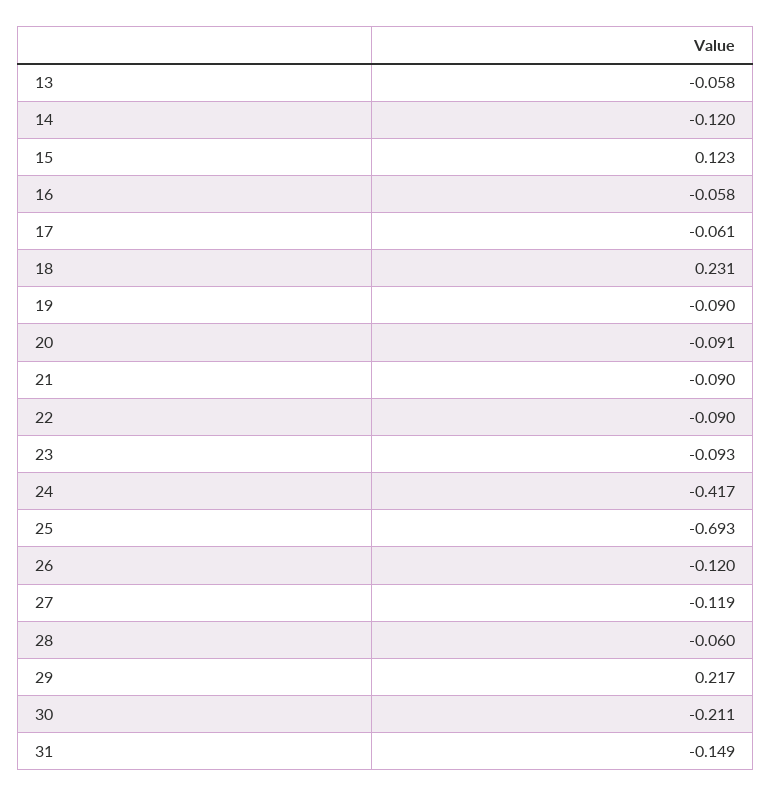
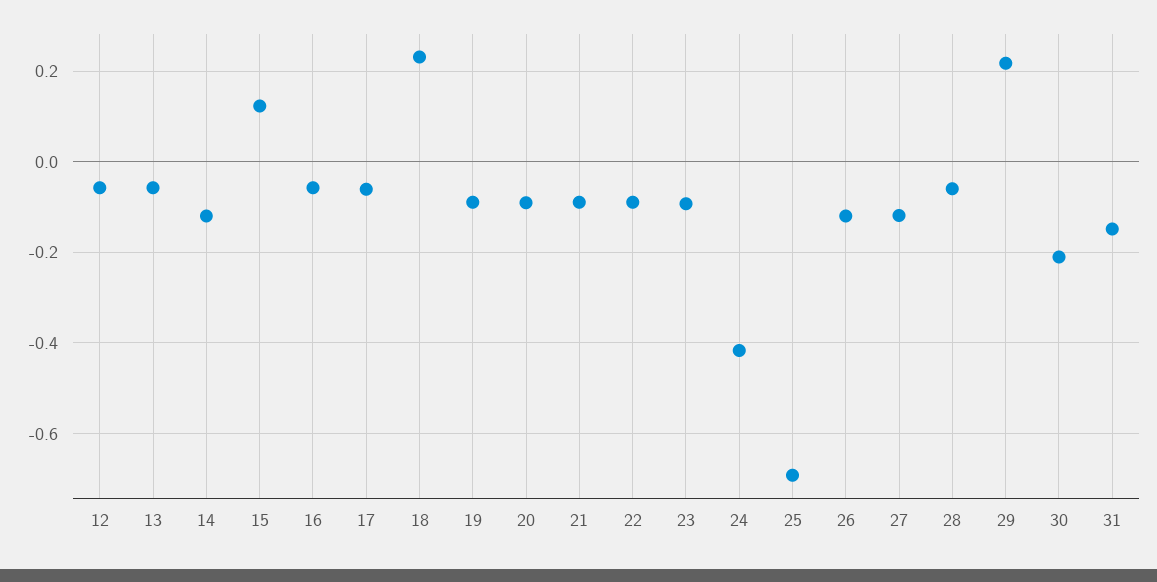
12: none -> -0.06

